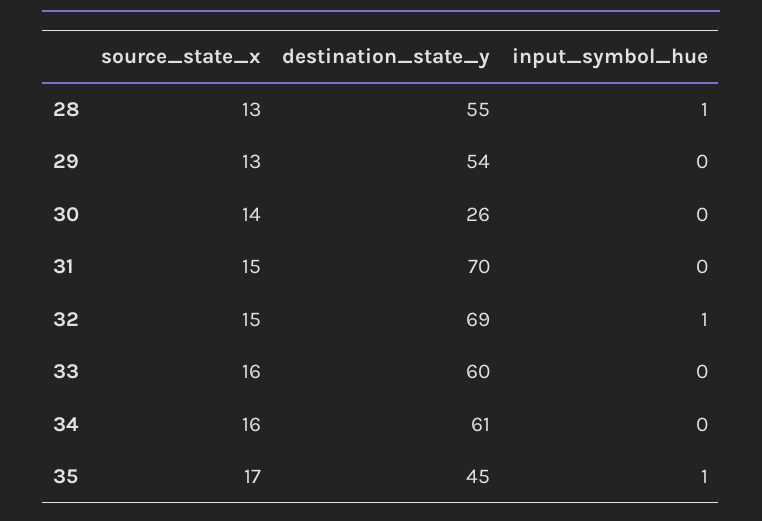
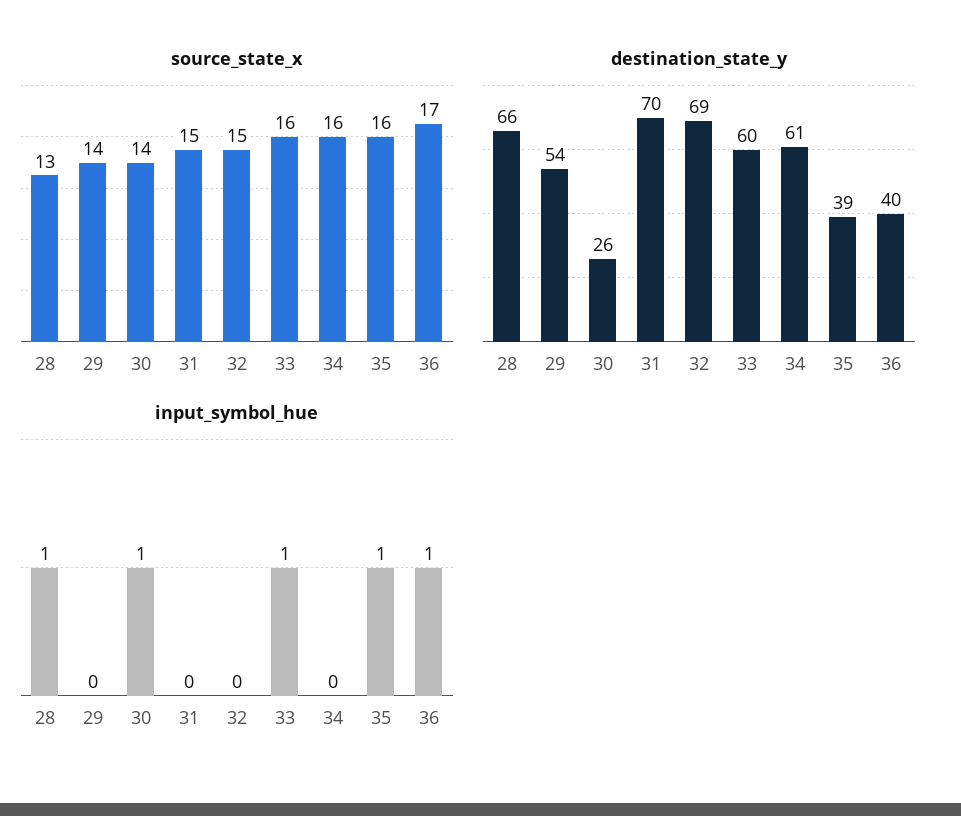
destination_state_y, 28: 55 -> 66
source_state_x, 29: 13 -> 14
input_symbol_hue, 30: 0 -> 1
input_symbol_hue, 32: 1 -> 0
input_symbol_hue, 33: 0 -> 1
source_state_x, 35: 17 -> 16
destination_state_y, 35: 45 -> 39
source_state_x, 36: none -> 17
destination_state_y, 36: none -> 40
input_symbol_hue, 36: none -> 1

